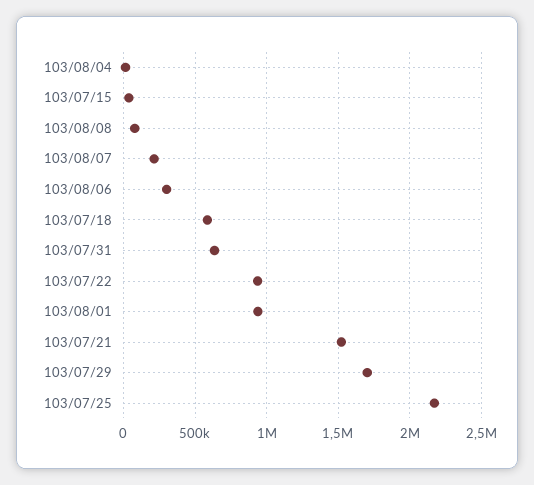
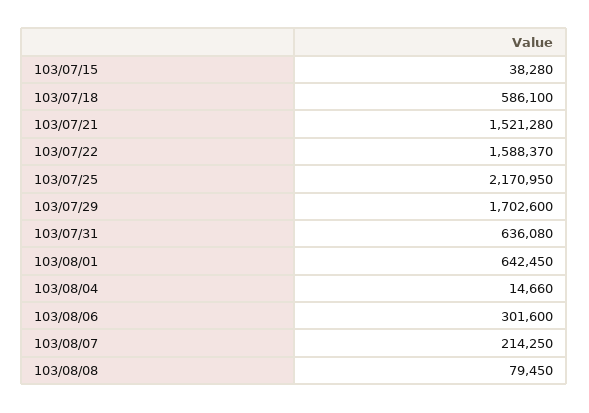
103/07/22: 950000 -> 1588370
103/08/01: 950000 -> 642450

